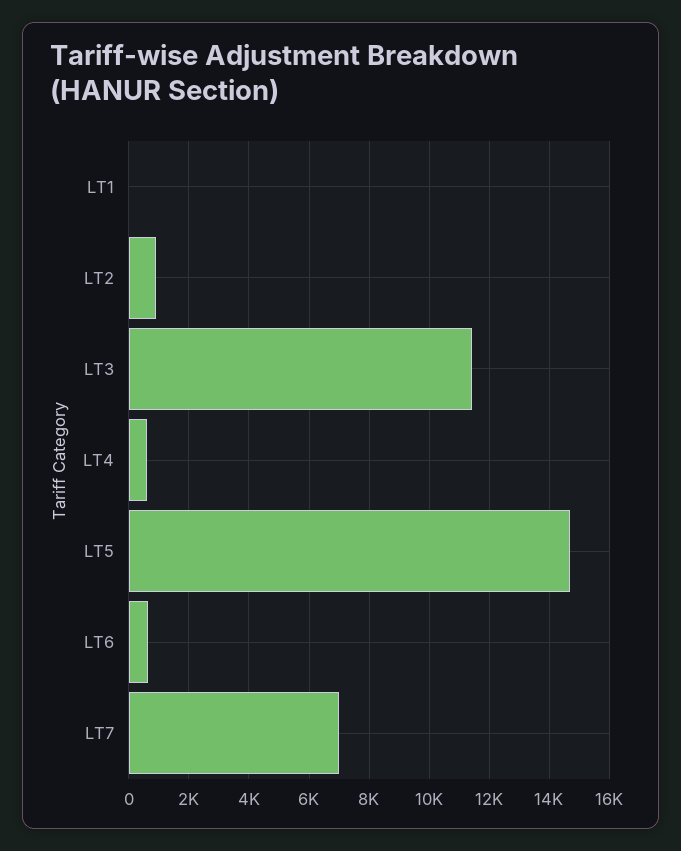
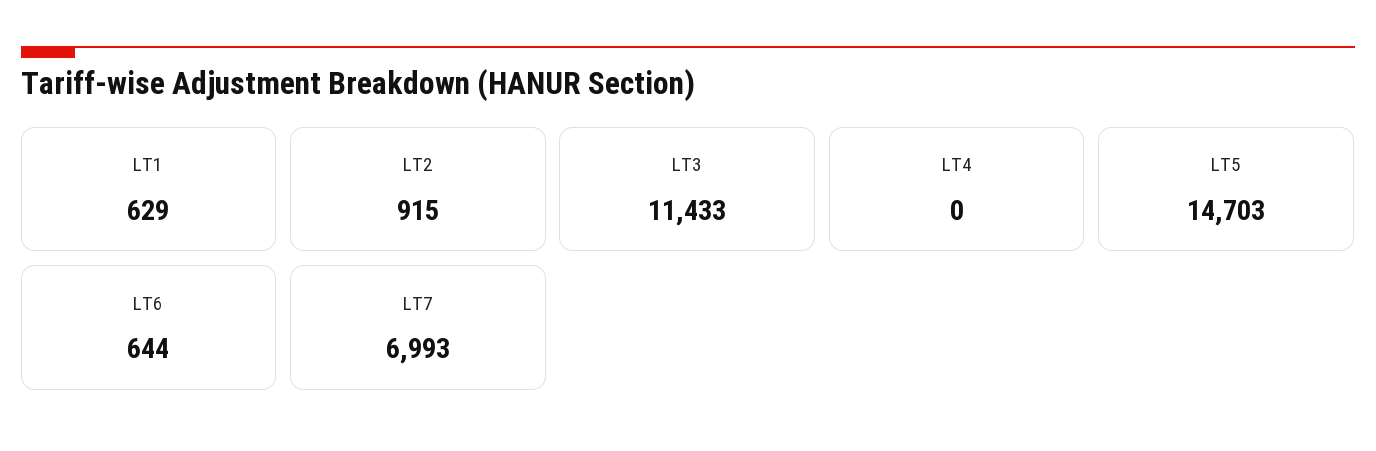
LT1: 0 -> 629
LT4: 600 -> 0

